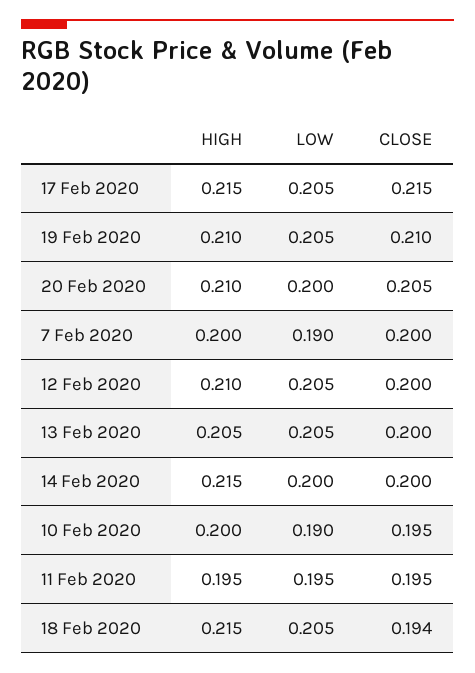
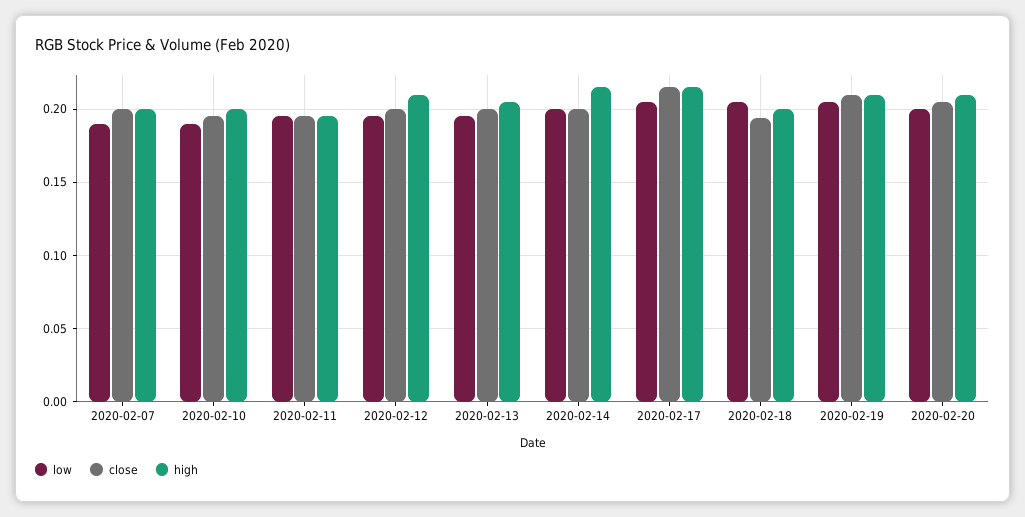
LOW, 12 Feb 2020: 0.205 -> 0.195
LOW, 13 Feb 2020: 0.205 -> 0.195
HIGH, 18 Feb 2020: 0.215 -> 0.2

